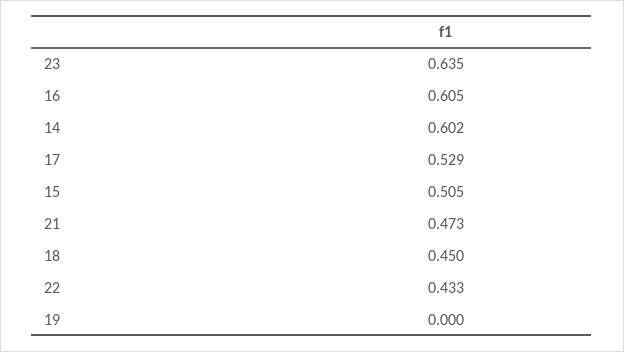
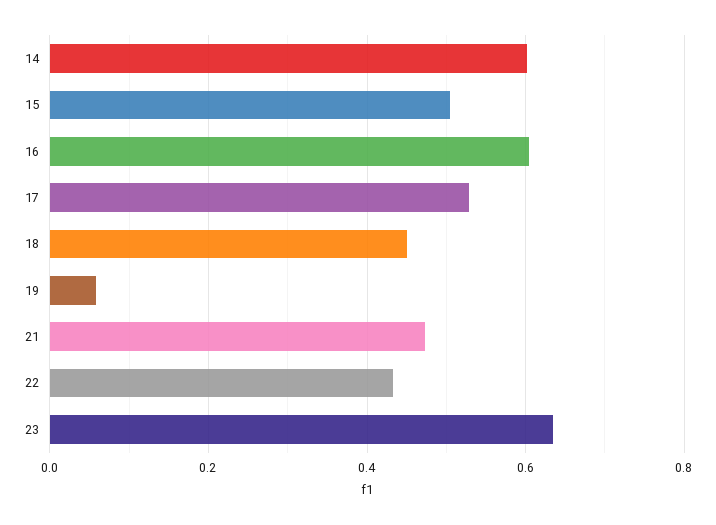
19: 0 -> 0.06

